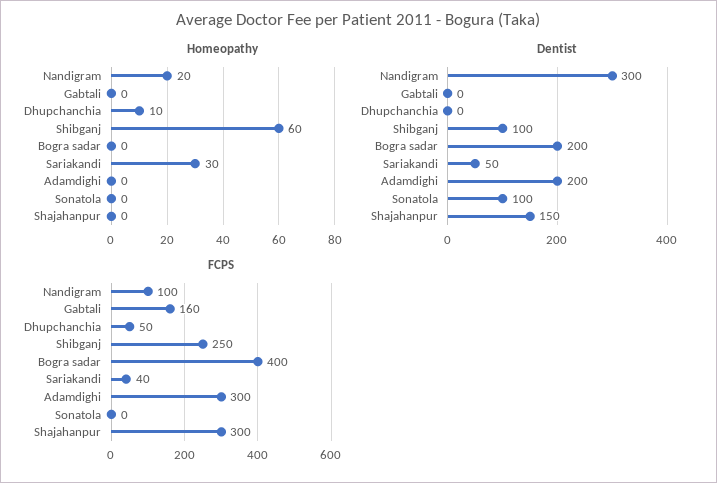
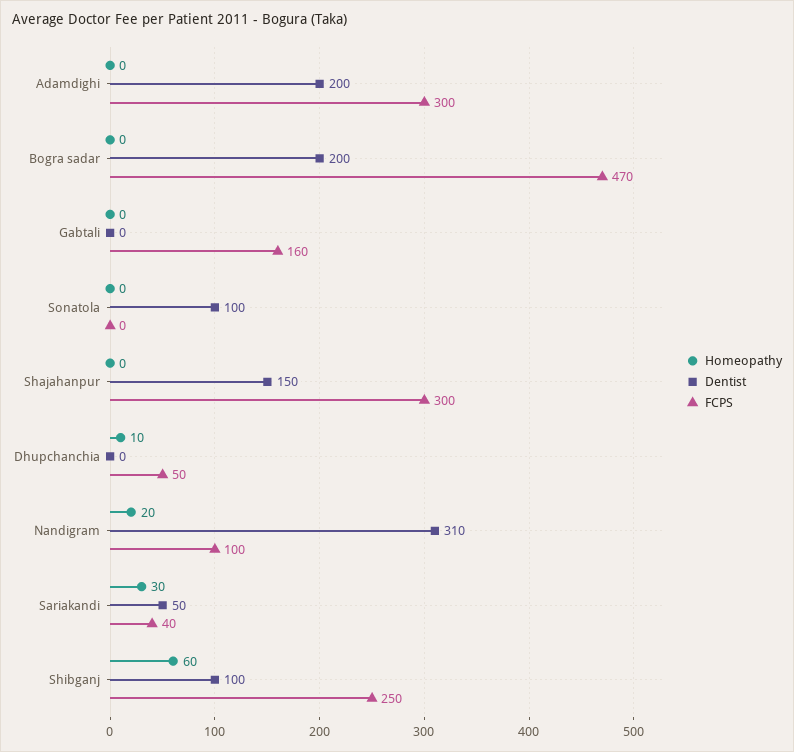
Dentist, Nandigram: 300 -> 310
FCPS, Bogra sadar: 400 -> 470

